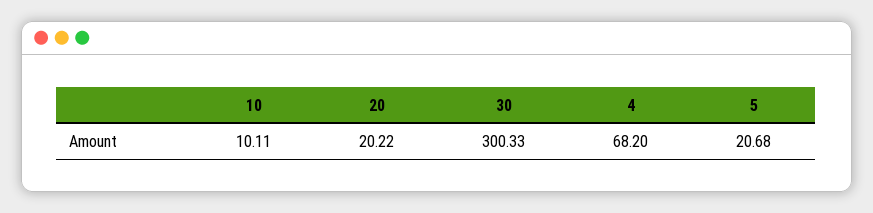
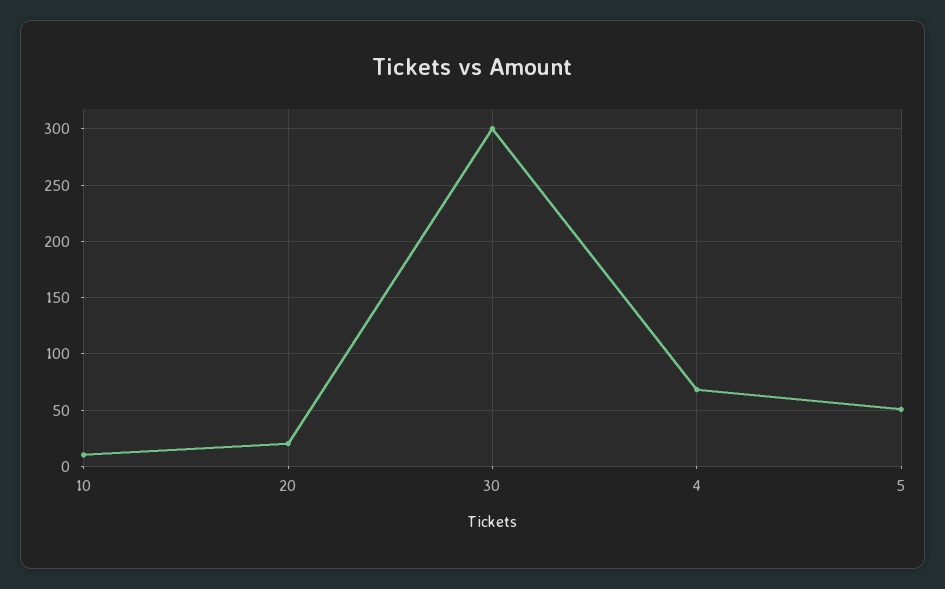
5: 20.68 -> 50

